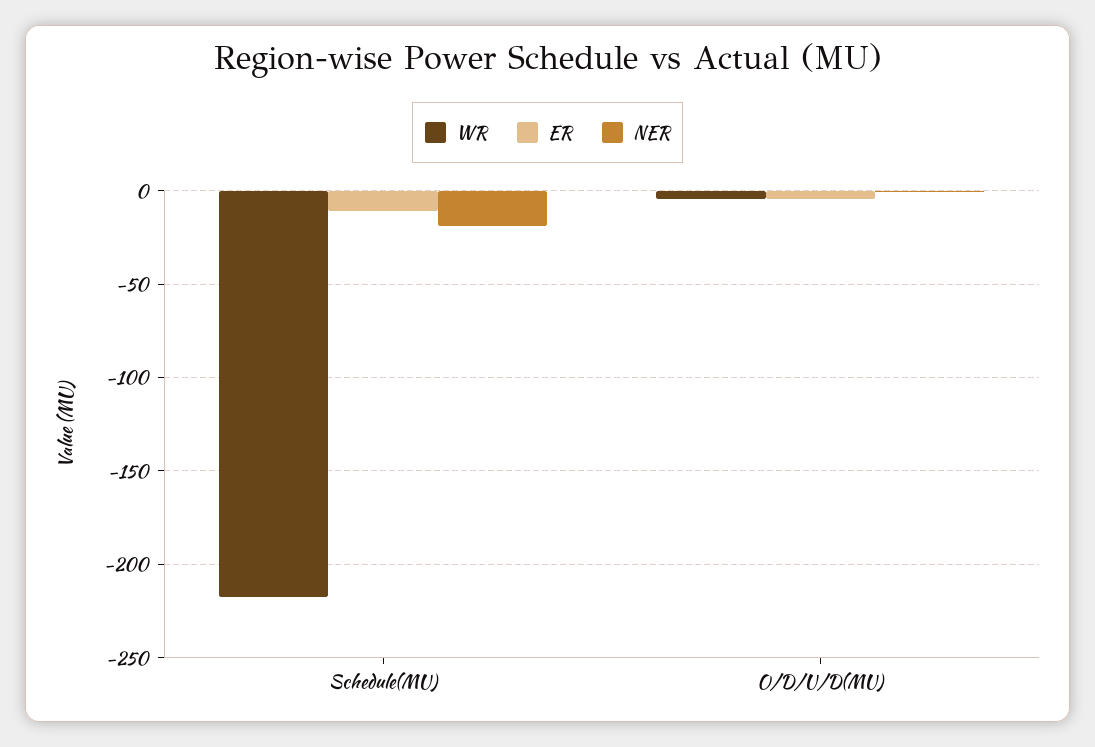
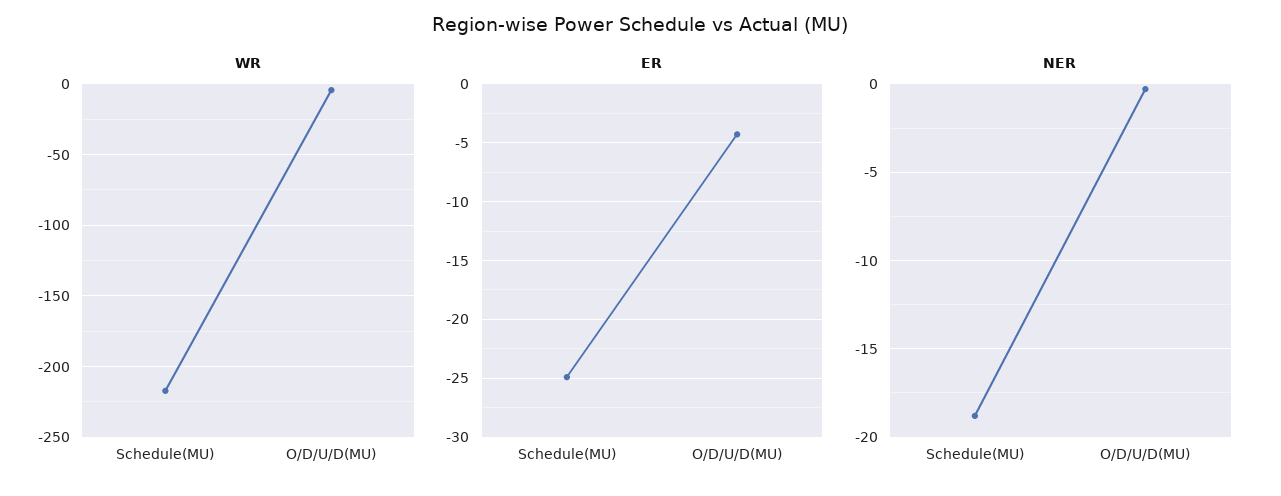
ER, Schedule(MU): -10 -> -25

